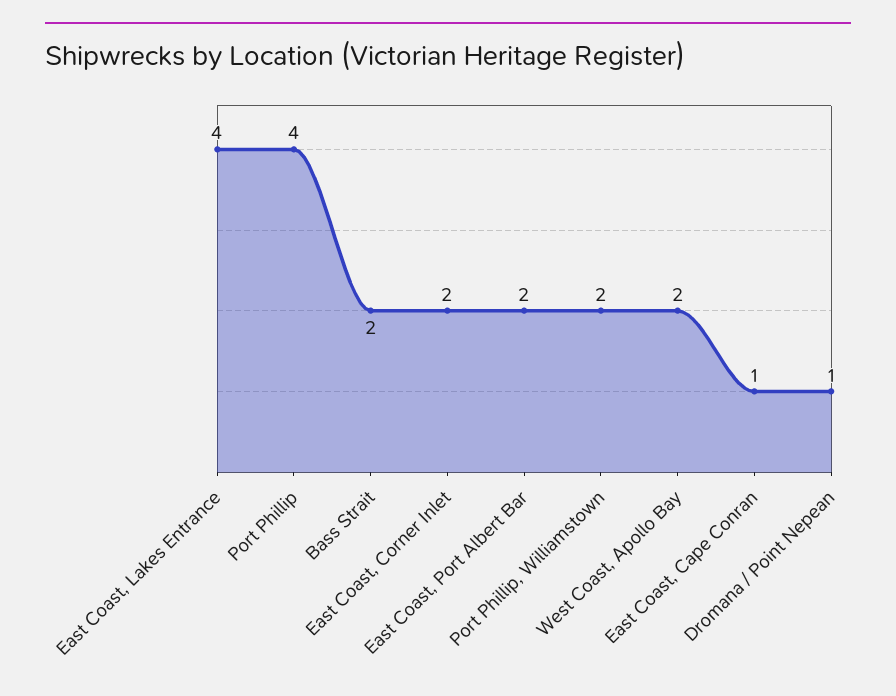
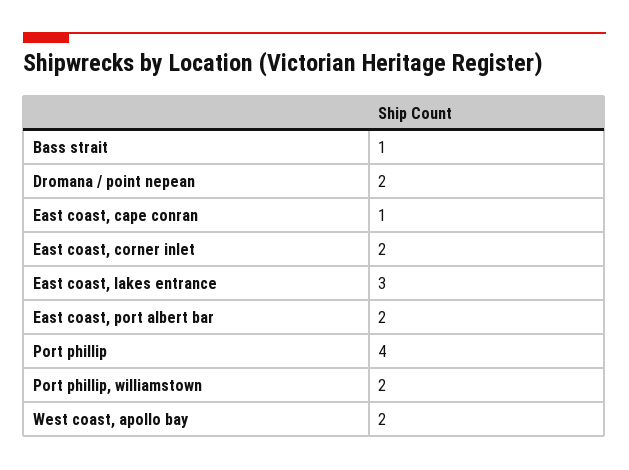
East Coast, Lakes Entrance: 4 -> 3
Bass Strait: 2 -> 1
Dromana / Point Nepean: 1 -> 2

